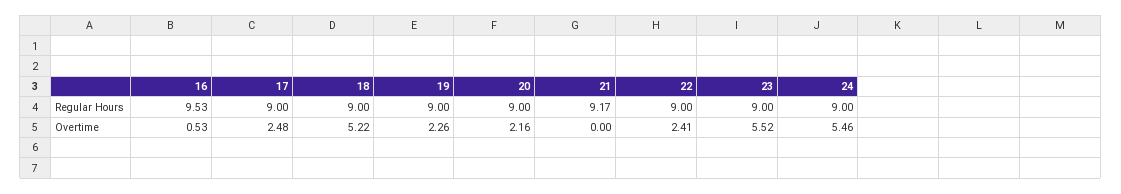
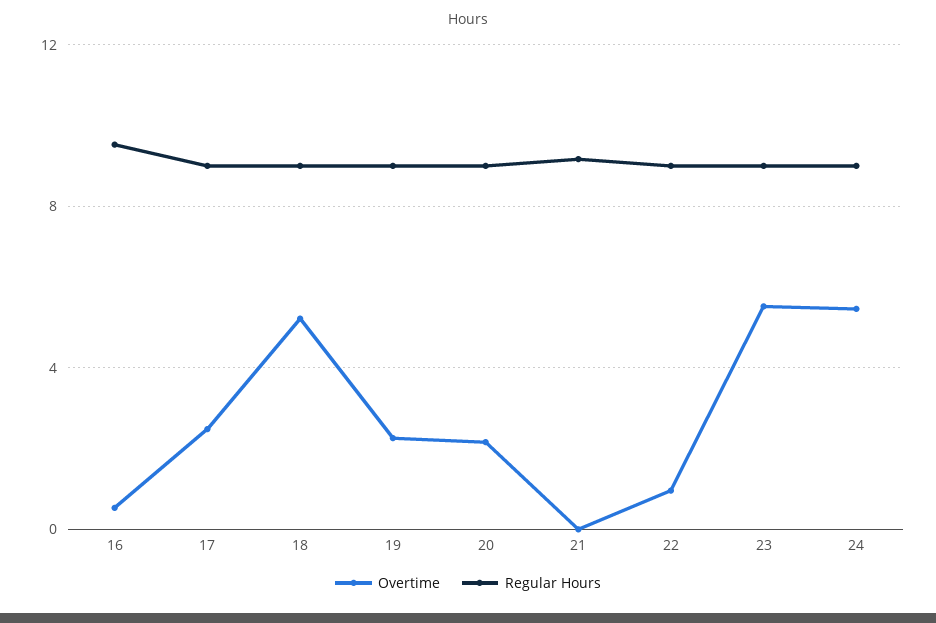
Overtime, 22: 2.41 -> 1

